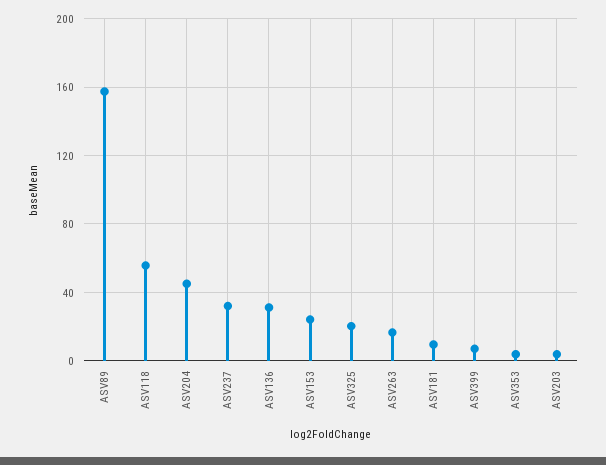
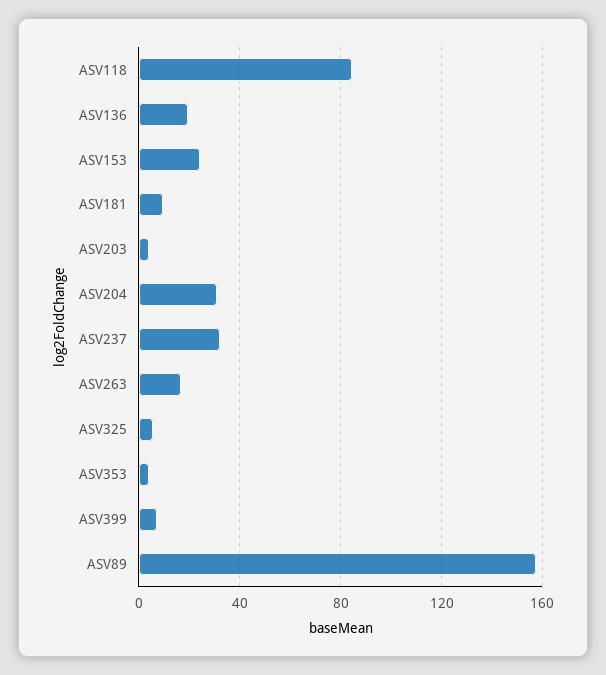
ASV118: 55 -> 85
ASV204: 45 -> 30
ASV136: 30 -> 20
ASV325: 20 -> 5

